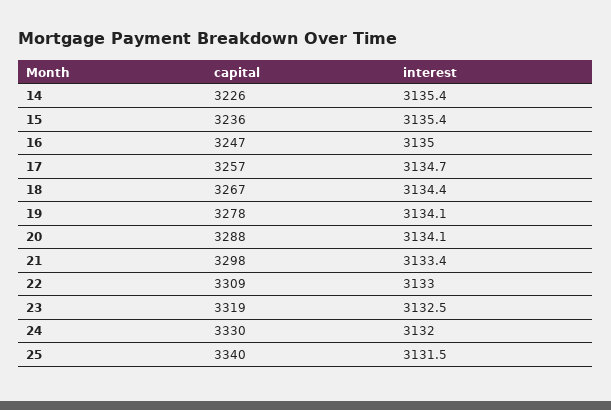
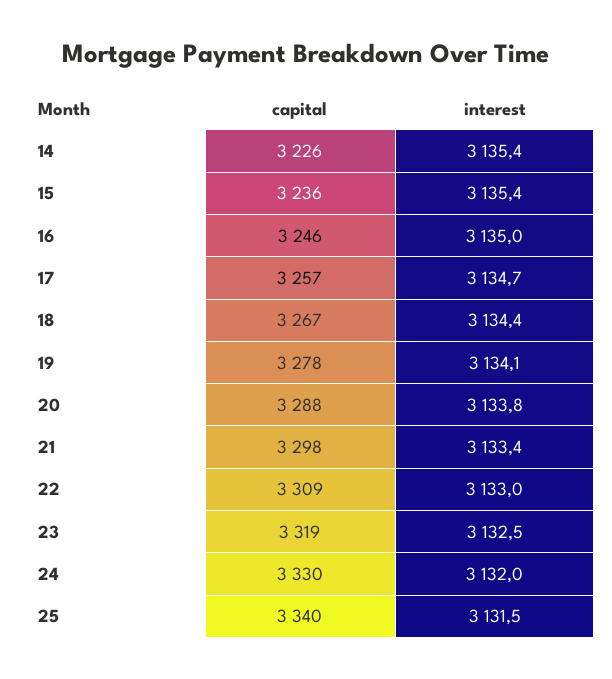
capital, 16: 3247 -> 3246
interest, 20: 3134.1 -> 3133.8

